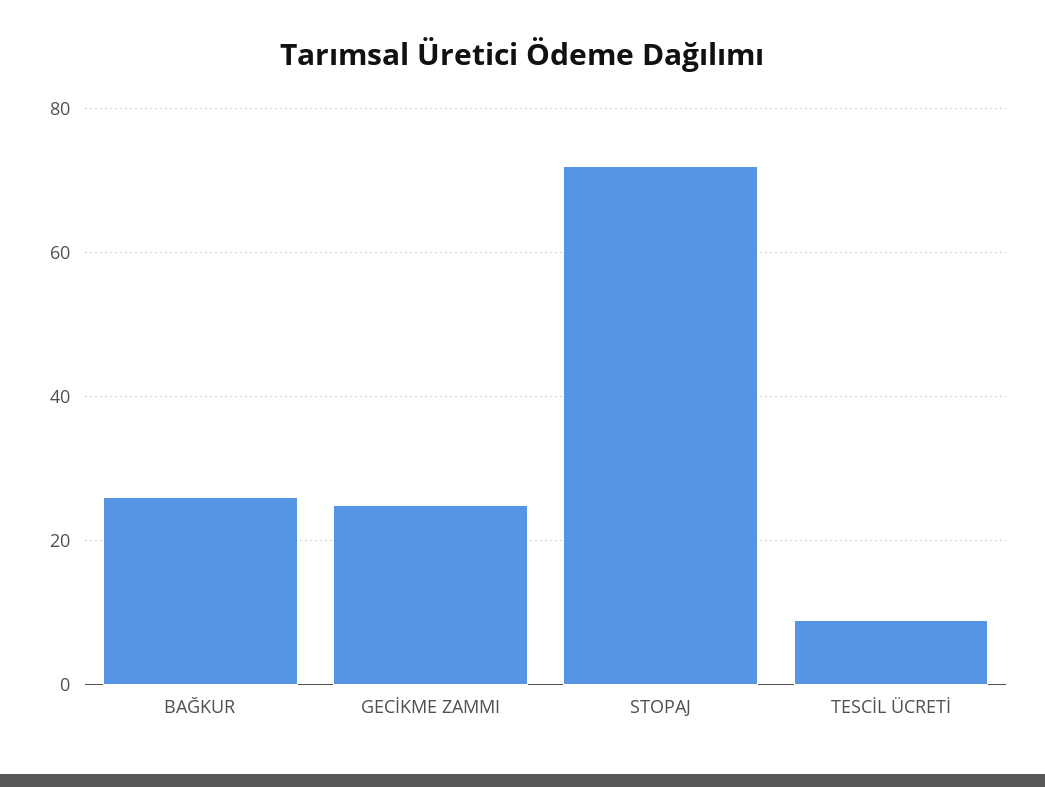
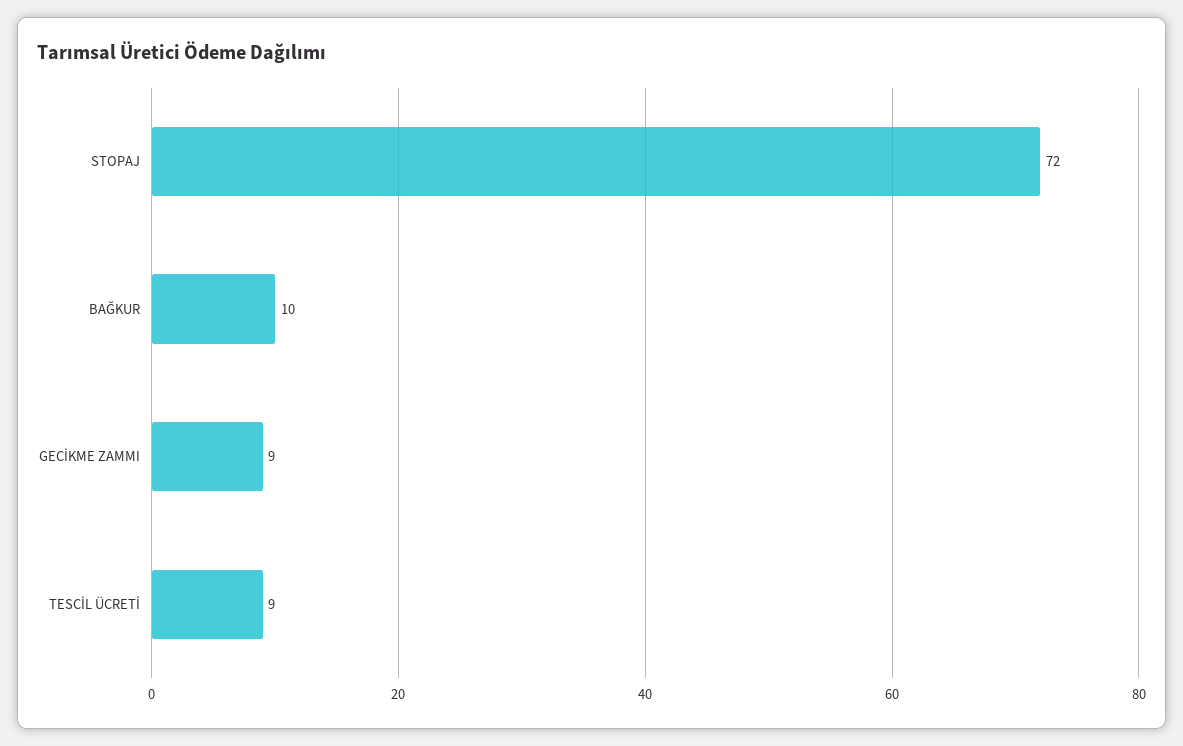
BAĞKUR: 25 -> 10
GECİKME ZAMMI: 25 -> 9

